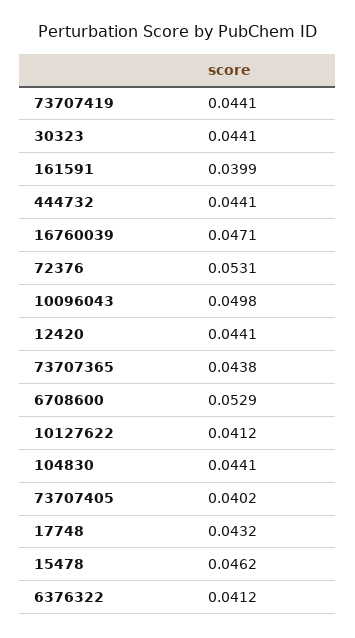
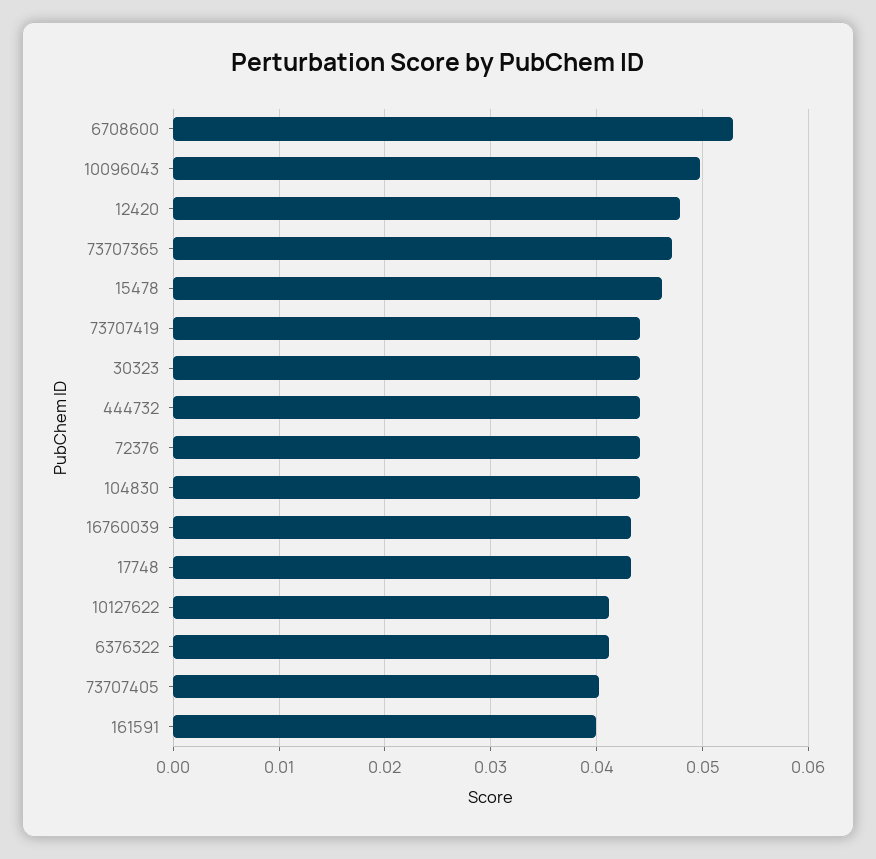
16760039: 0.0471 -> 0.043
72376: 0.0531 -> 0.044
12420: 0.0441 -> 0.048
73707365: 0.0438 -> 0.047

